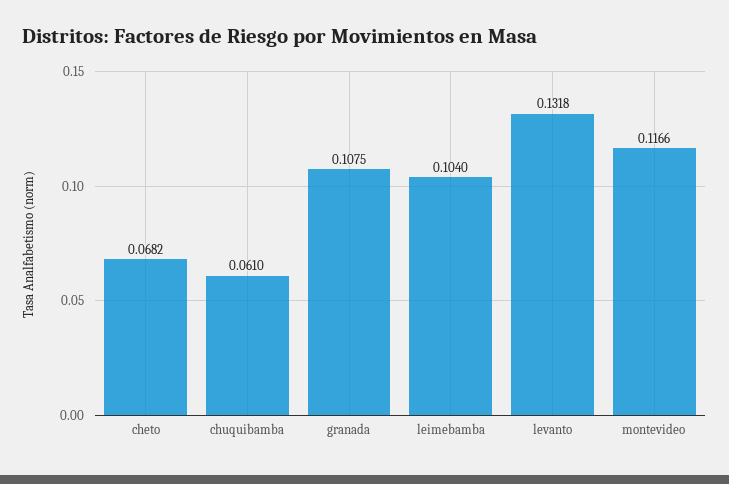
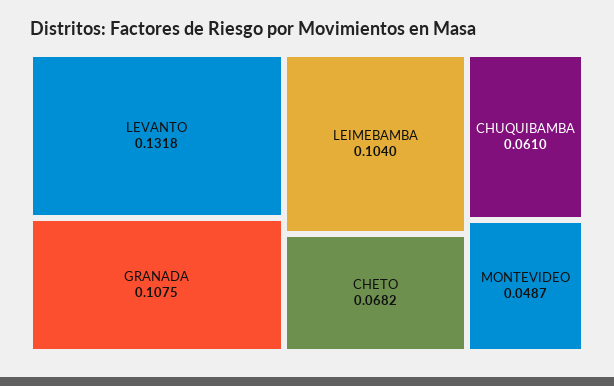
montevideo: 0.1166 -> 0.0487

